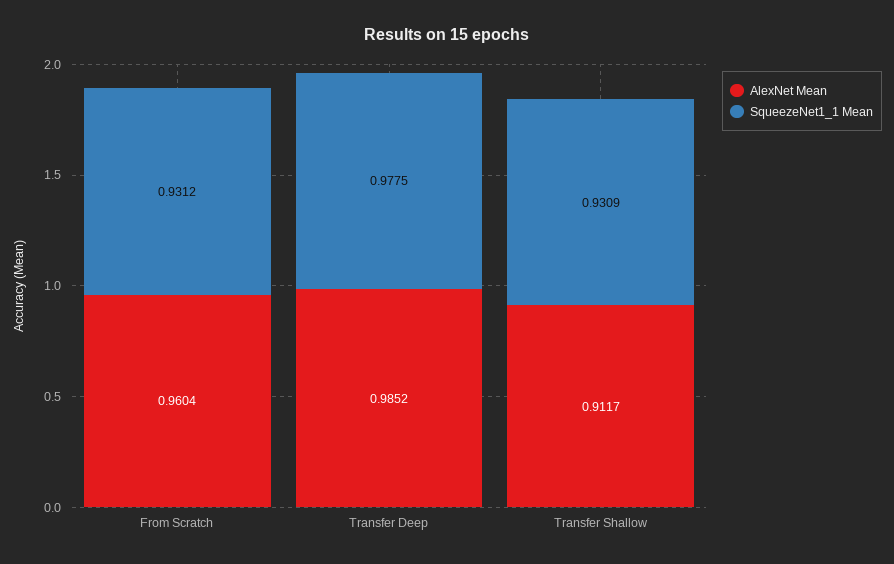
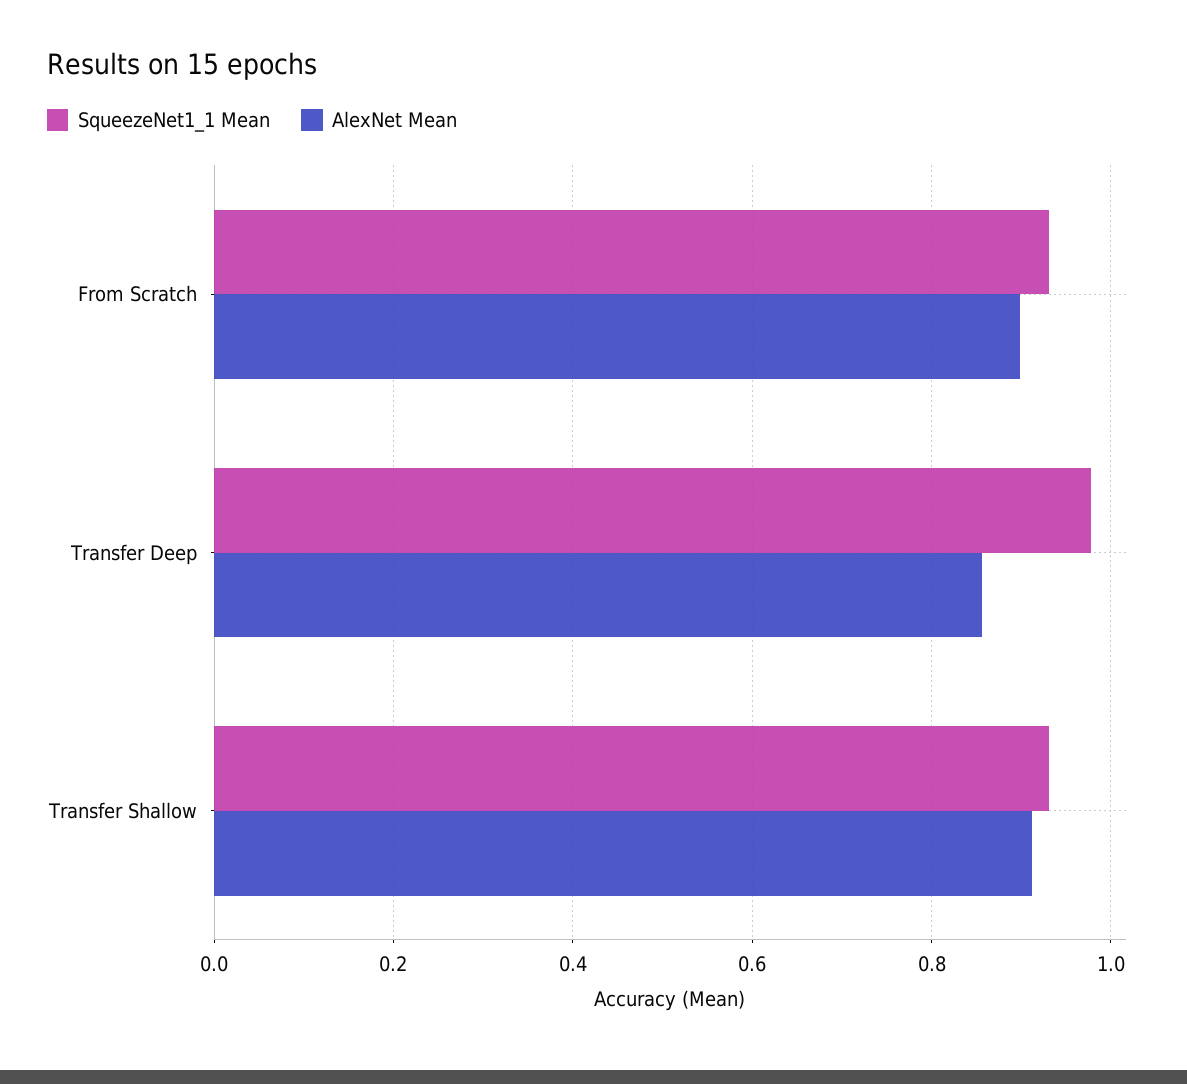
AlexNet Mean, From Scratch: 0.9604 -> 0.9
AlexNet Mean, Transfer Deep: 0.9852 -> 0.86

